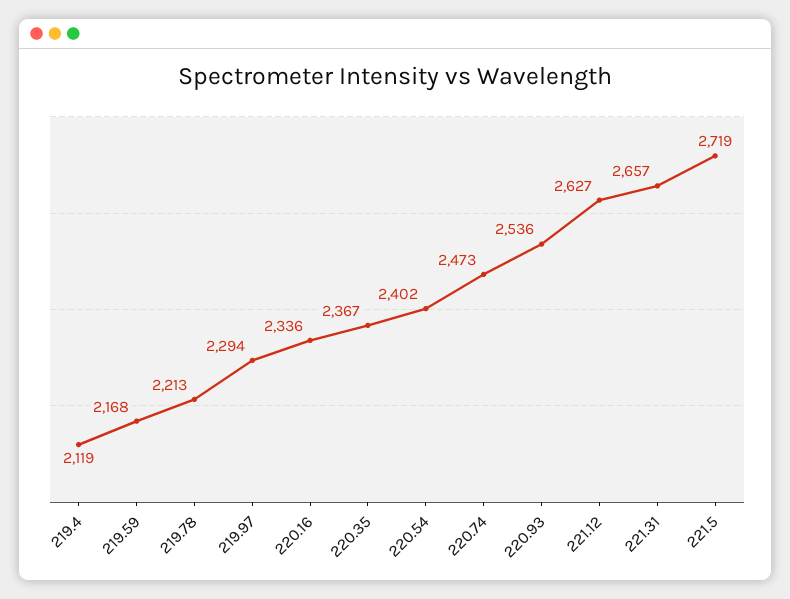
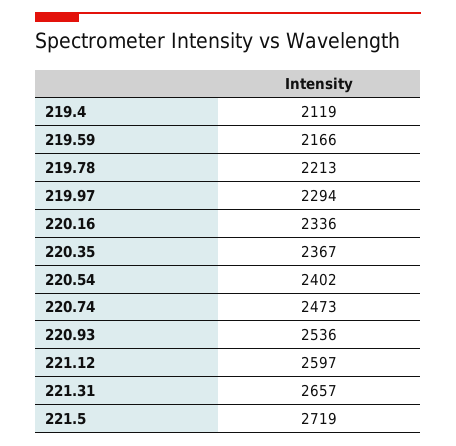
219.59: 2168 -> 2166
221.12: 2627 -> 2597

